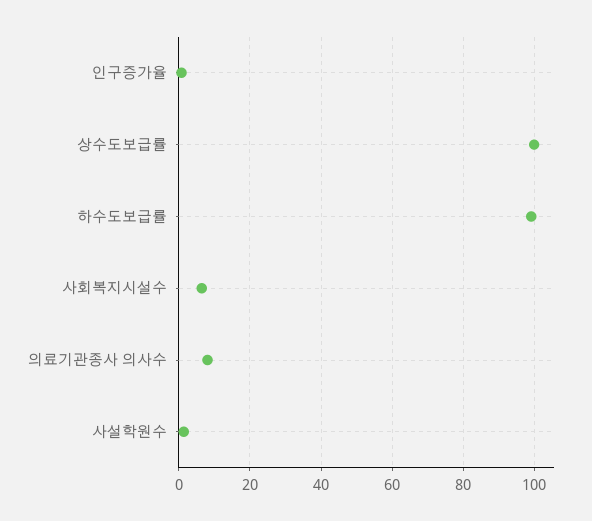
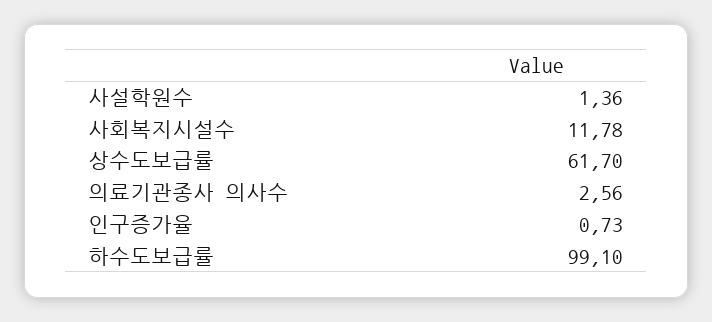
상수도보급률: 100 -> 61.7
사회복지시설수: 6 -> 11.78
의료기관종사 의사수: 8 -> 2.56

